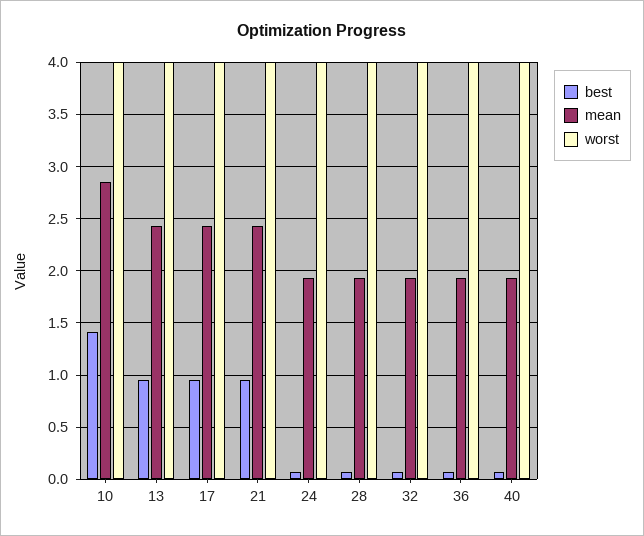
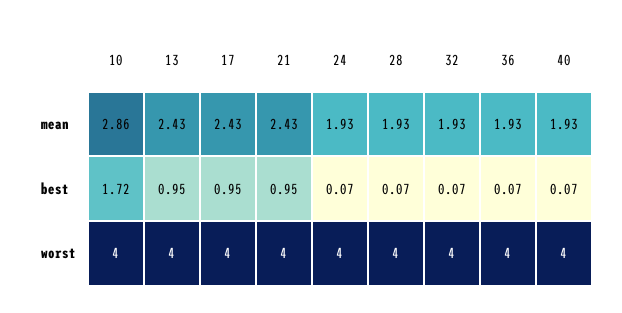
best, 10: 1.4 -> 1.72

